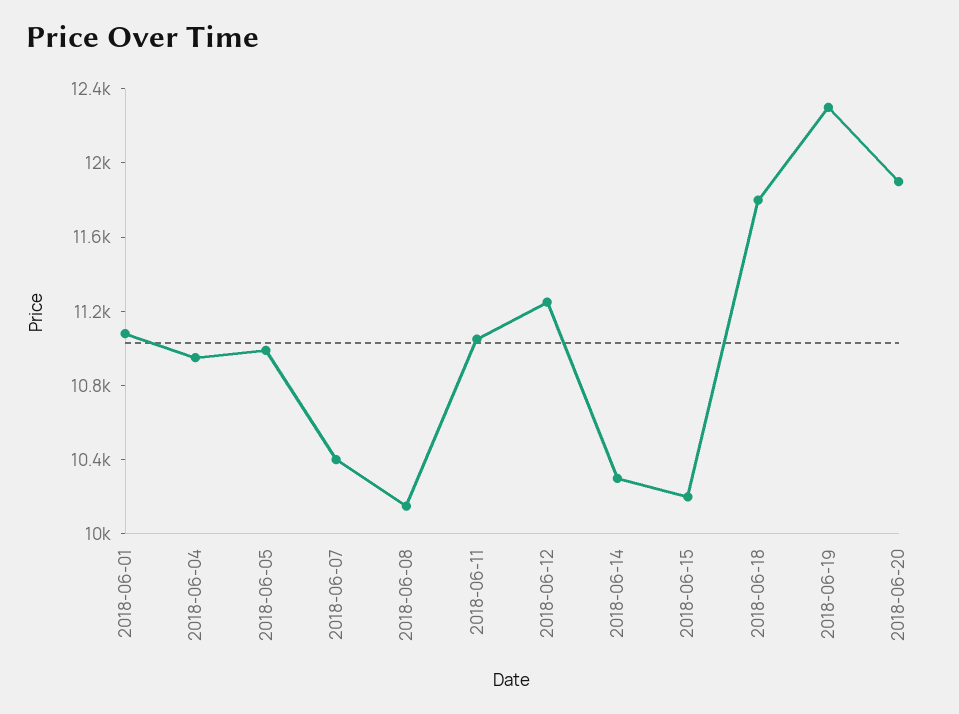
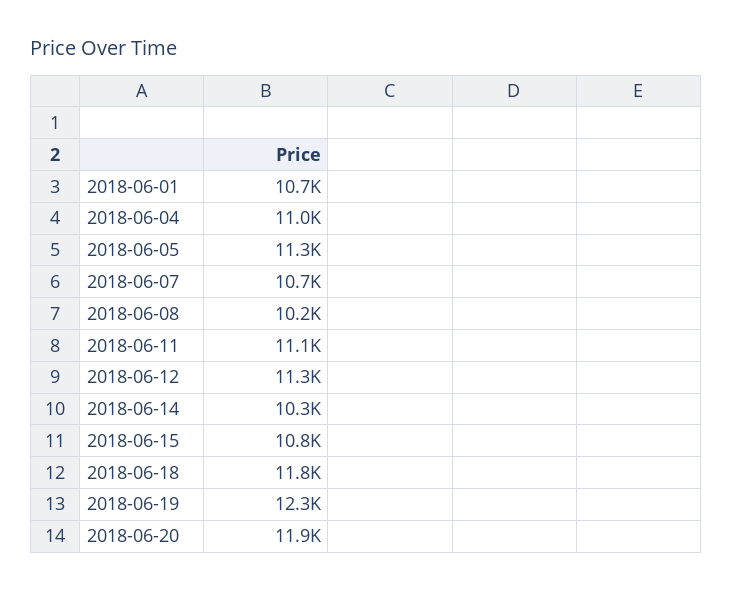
2018-06-01: 11100 -> 10700
2018-06-05: 11000 -> 11300
2018-06-07: 10400 -> 10700
2018-06-15: 10200 -> 10800

